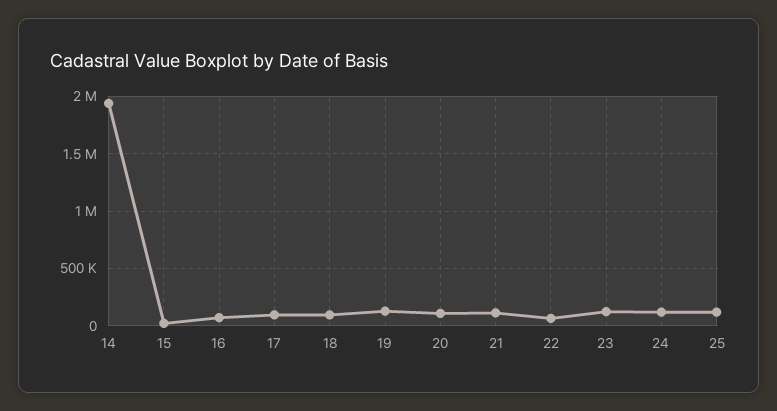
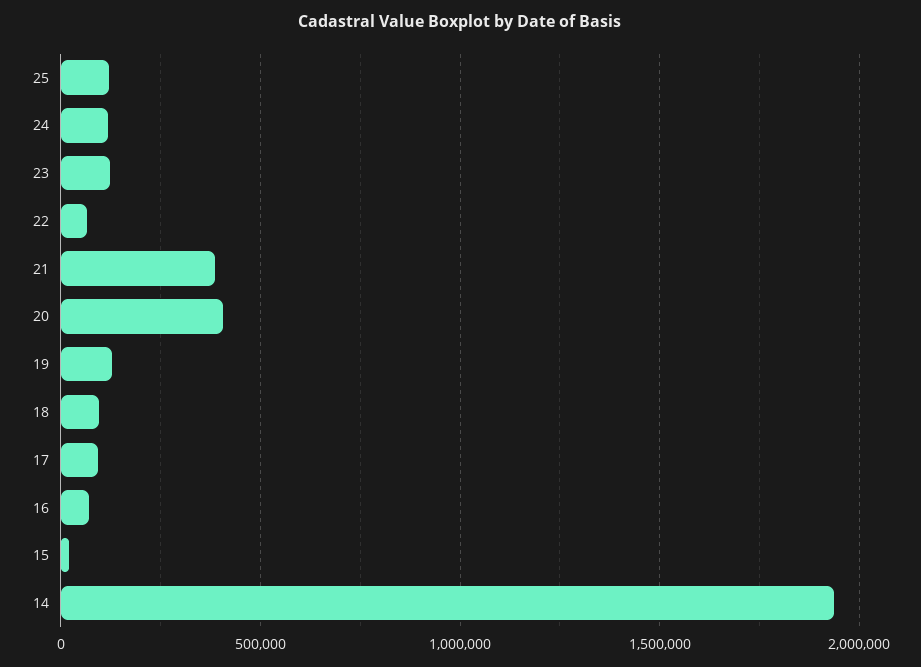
20: 100000 -> 400000
21: 100000 -> 400000

